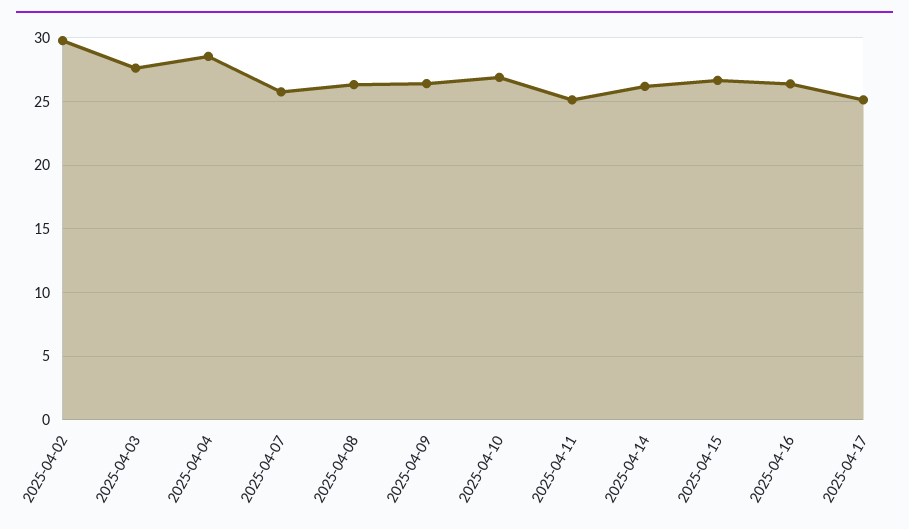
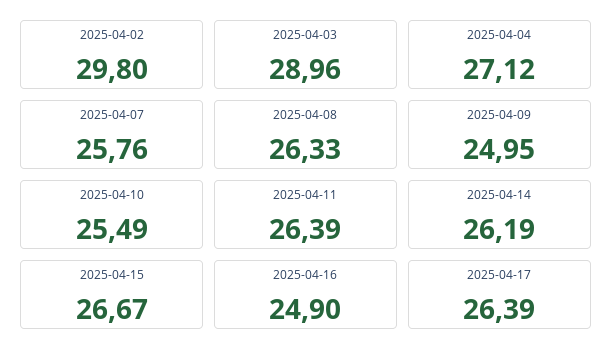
2025-04-03: 27.5 -> 28.96
2025-04-04: 28.5 -> 27.12
2025-04-09: 26.5 -> 24.95
2025-04-10: 27 -> 25.49
2025-04-11: 25 -> 26.39
2025-04-16: 26.5 -> 24.9
2025-04-17: 25 -> 26.39

